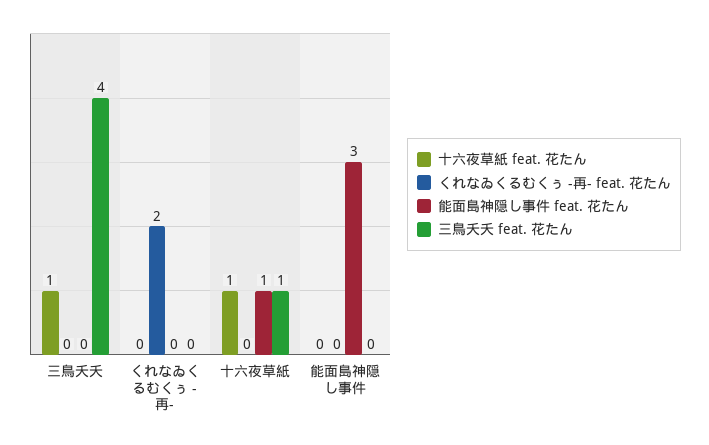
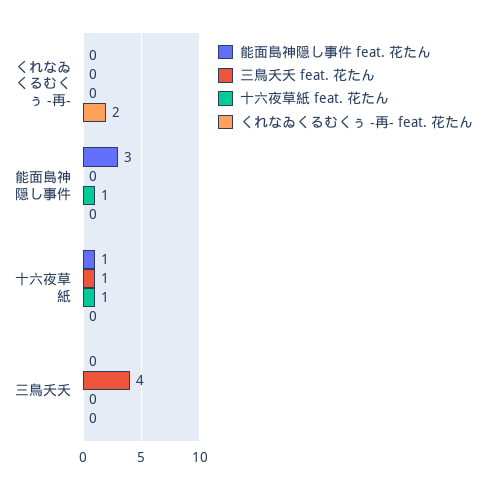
十六夜草紙 feat. 花たん, 三鳥夭夭: 1 -> 0
十六夜草紙 feat. 花たん, 能面島神隠し事件: 0 -> 1

